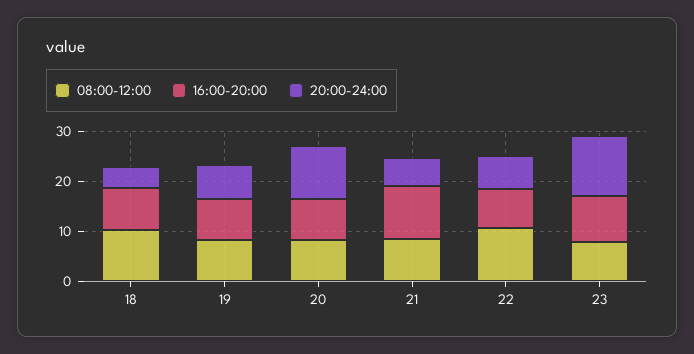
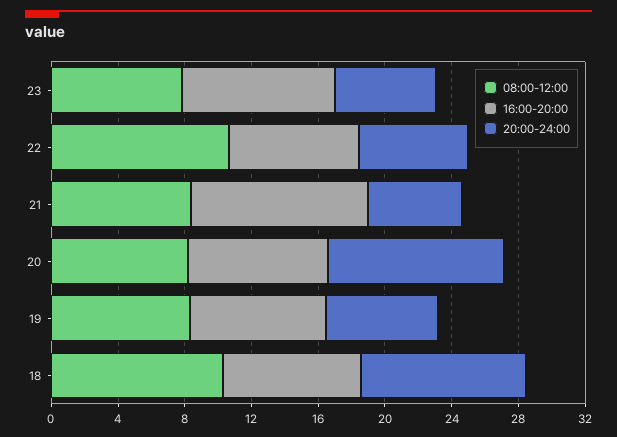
20:00-24:00, 18: 4 -> 10
20:00-24:00, 23: 12 -> 6

